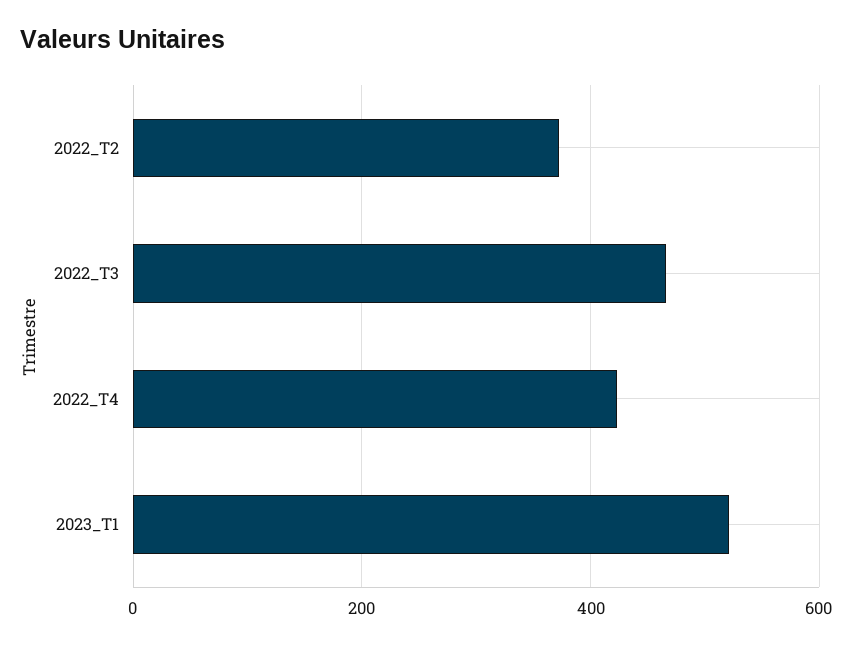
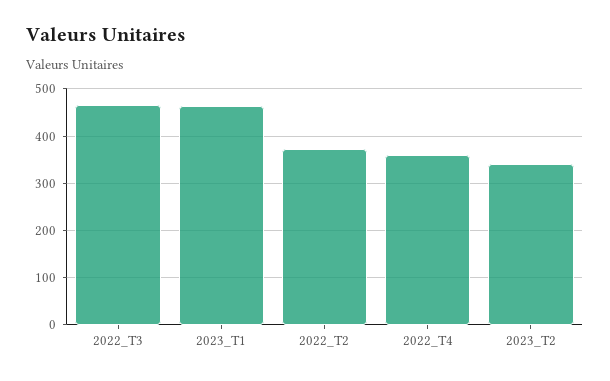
2022_T4: 420 -> 360
2023_T1: 520 -> 460
2023_T2: none -> 340

